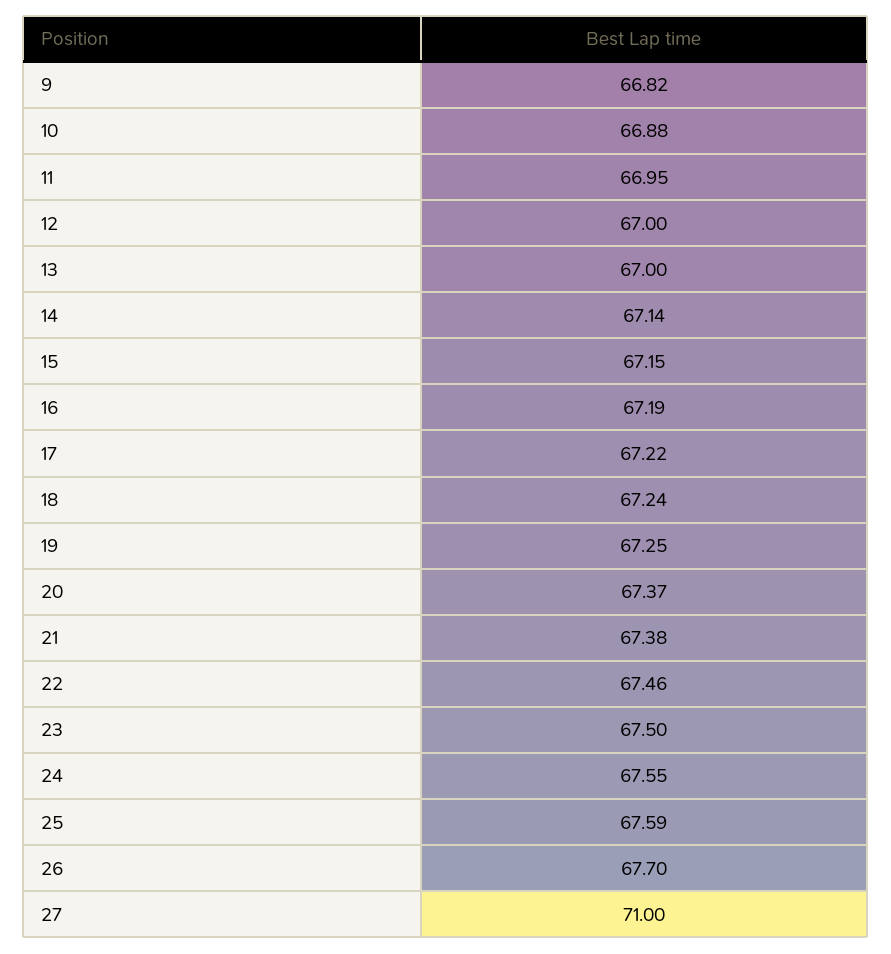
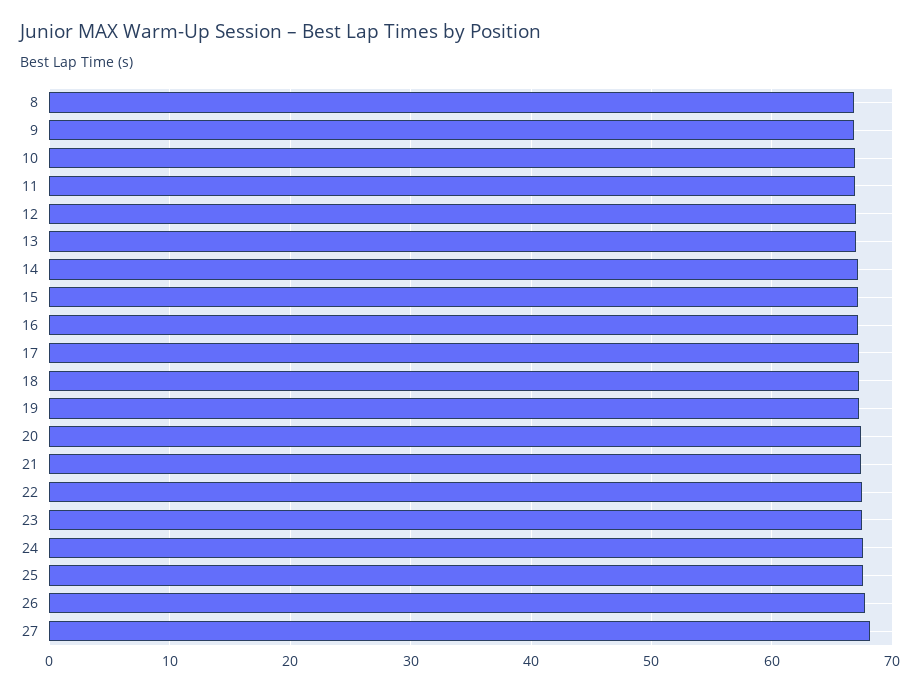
27: 71 -> 68
8: none -> 67

